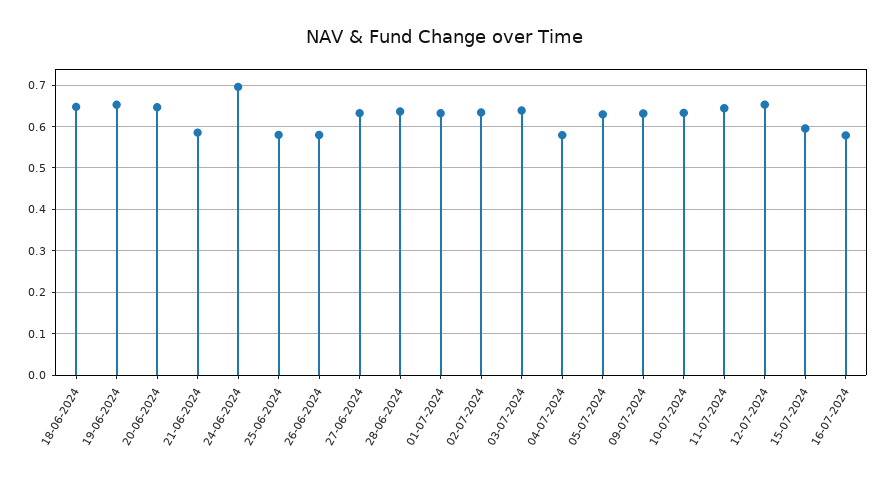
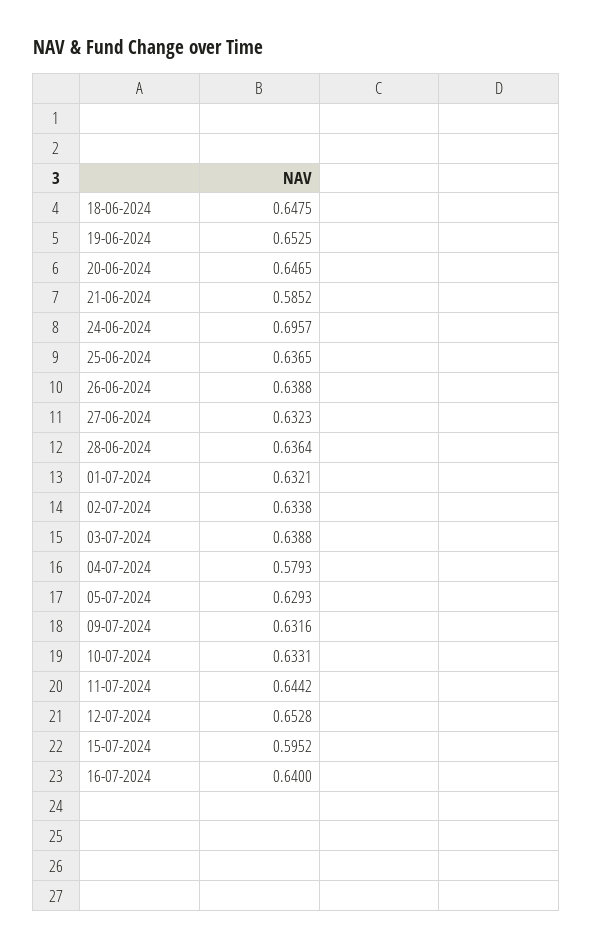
25-06-2024: 0.58 -> 0.6365
26-06-2024: 0.58 -> 0.6388
16-07-2024: 0.58 -> 0.64

